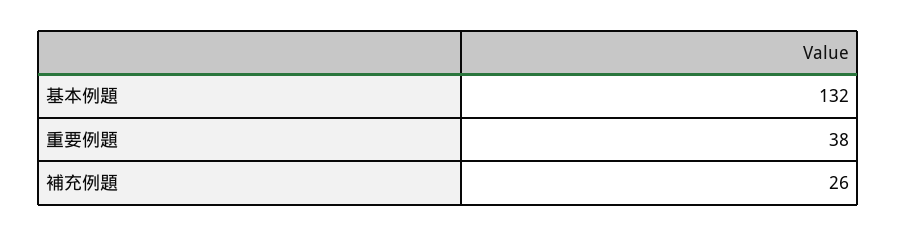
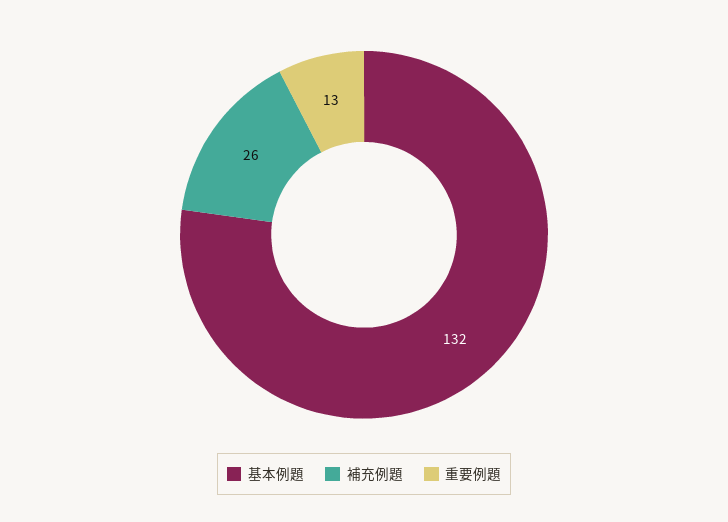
重要例題: 38 -> 13

